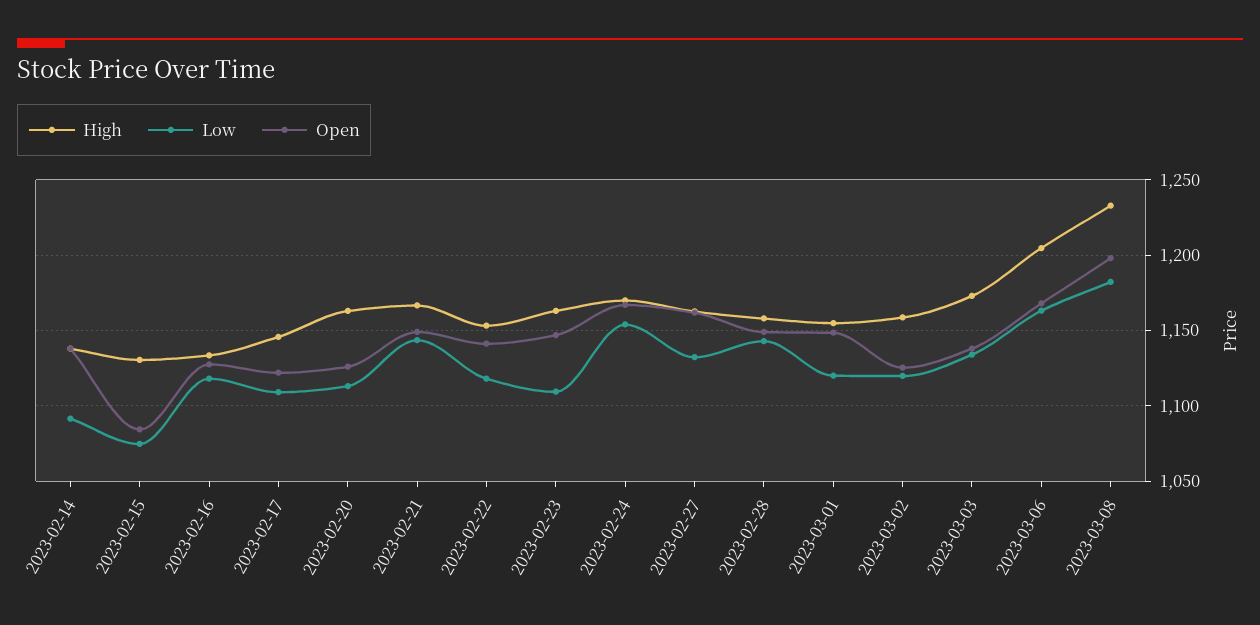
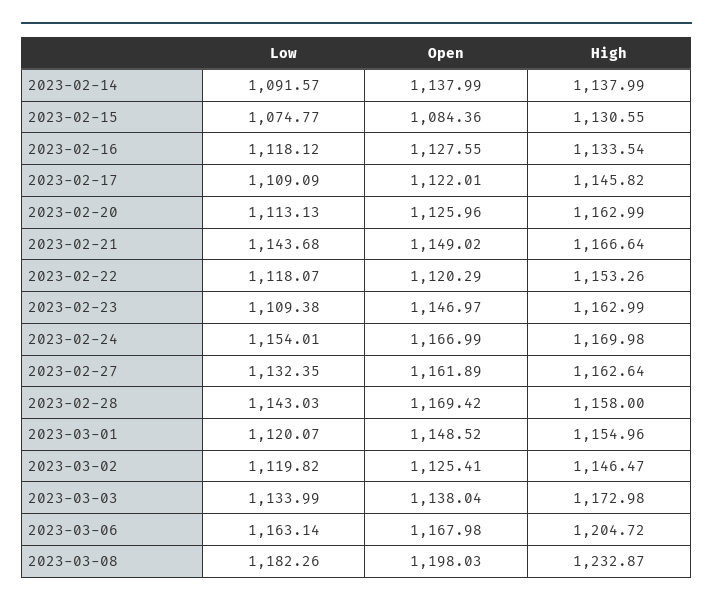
Open, 2023-02-22: 1140 -> 1120.29
Open, 2023-02-28: 1150 -> 1169.42
High, 2023-03-02: 1160 -> 1146.47

